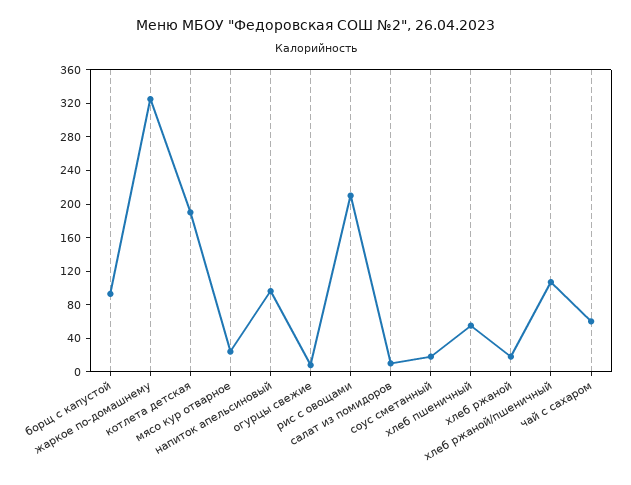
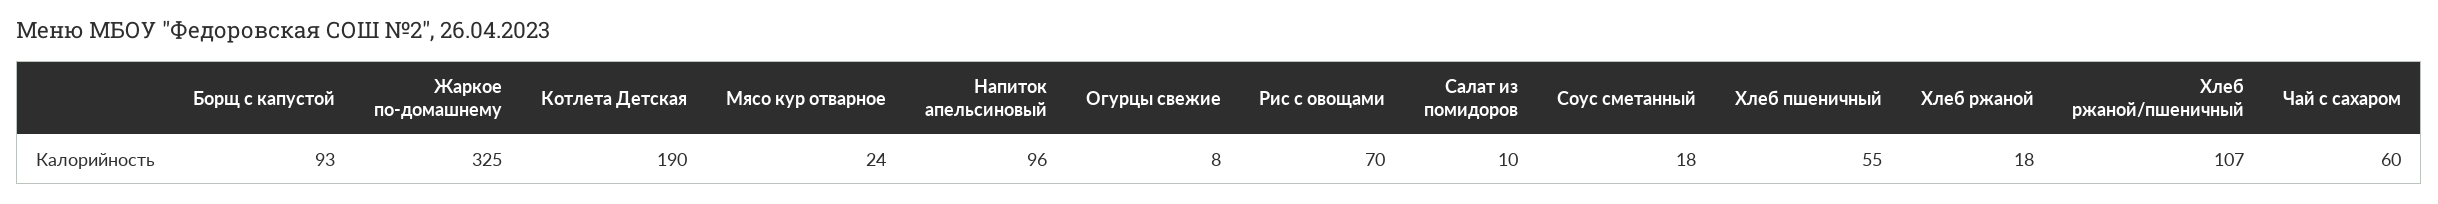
рис с овощами: 210 -> 70

